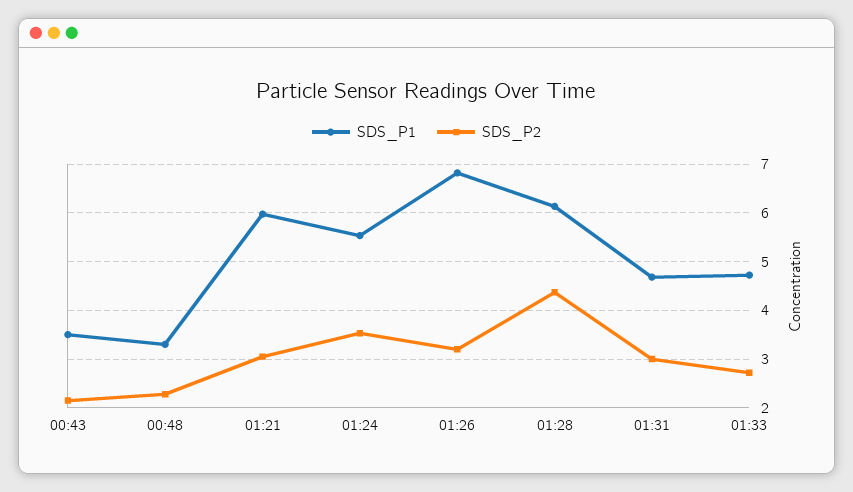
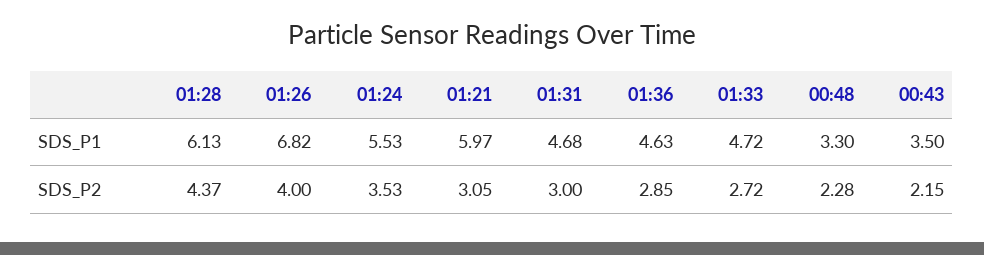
SDS_P2, 01:26: 3.2 -> 4
SDS_P1, 01:36: none -> 4.63
SDS_P2, 01:36: none -> 2.85

